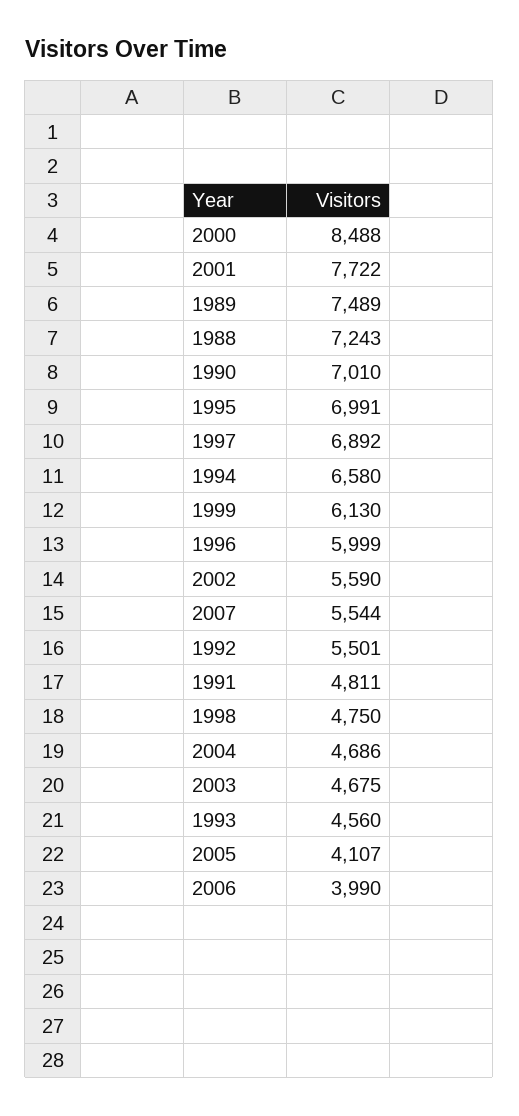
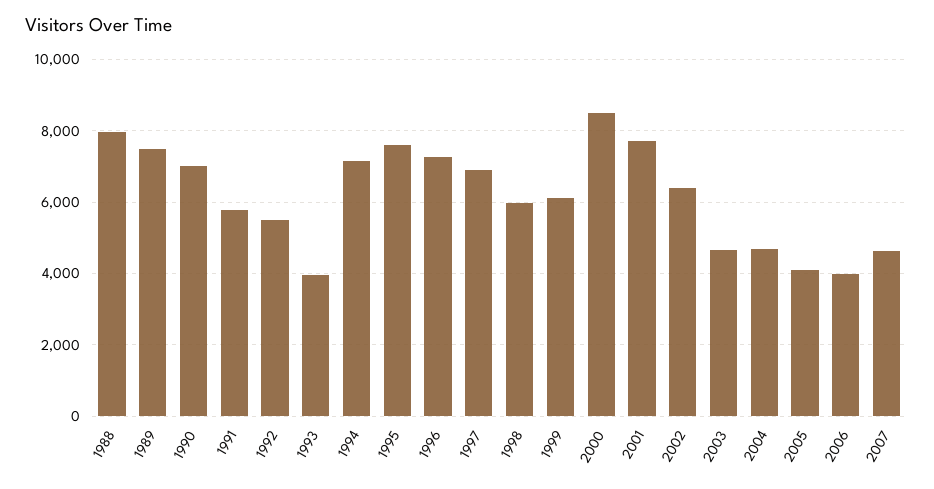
1988: 7243 -> 8000
1995: 6991 -> 7600
1994: 6580 -> 7200
1996: 5999 -> 7200
2002: 5590 -> 6400
2007: 5544 -> 4600
1991: 4811 -> 5800
1998: 4750 -> 6000
1993: 4560 -> 4000

